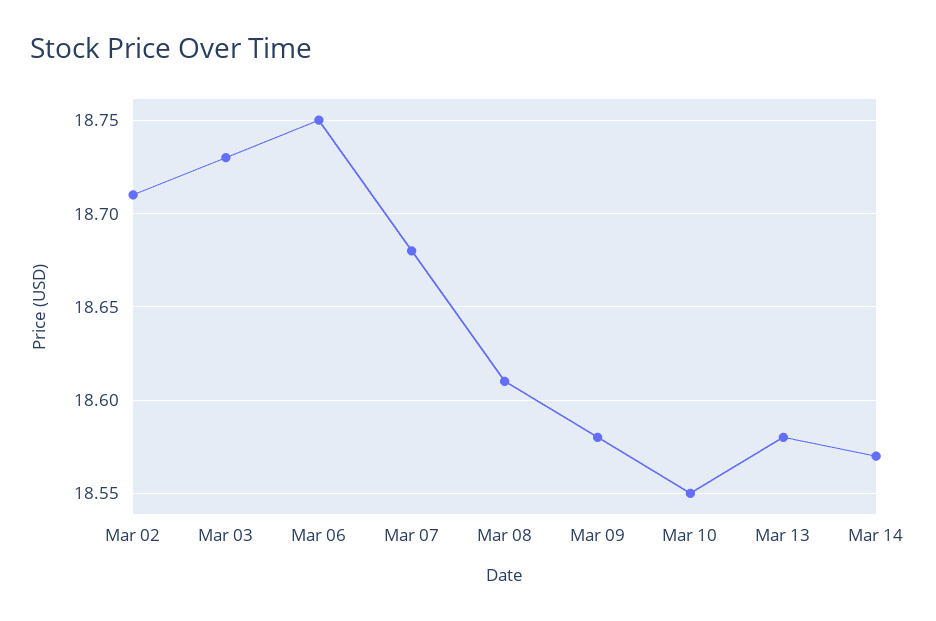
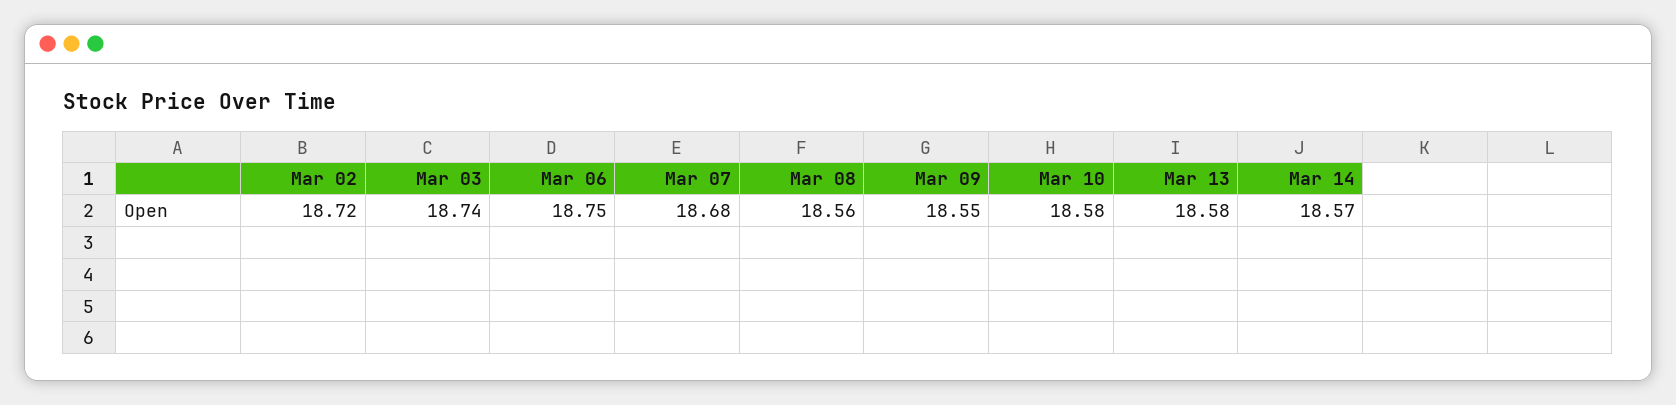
Mar 02: 18.71 -> 18.72
Mar 03: 18.73 -> 18.74
Mar 08: 18.61 -> 18.56
Mar 09: 18.58 -> 18.55
Mar 10: 18.55 -> 18.58

